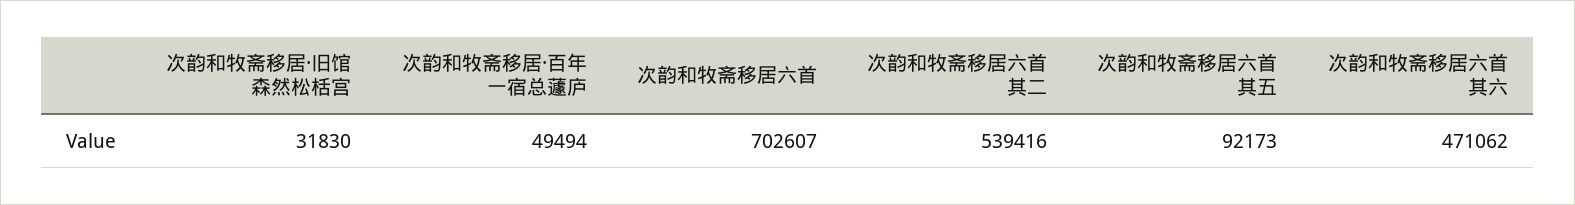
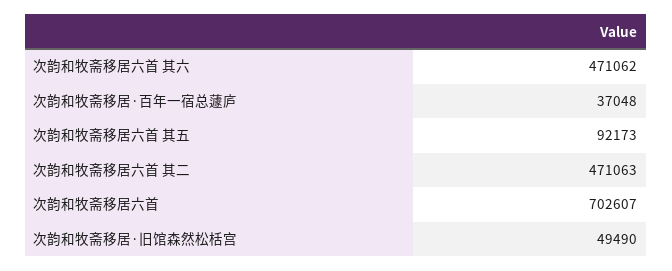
次韵和牧斋移居·旧馆森然松栝宫: 31830 -> 49490
次韵和牧斋移居·百年一宿总蘧庐: 49494 -> 37048
次韵和牧斋移居六首 其二: 539416 -> 471063

